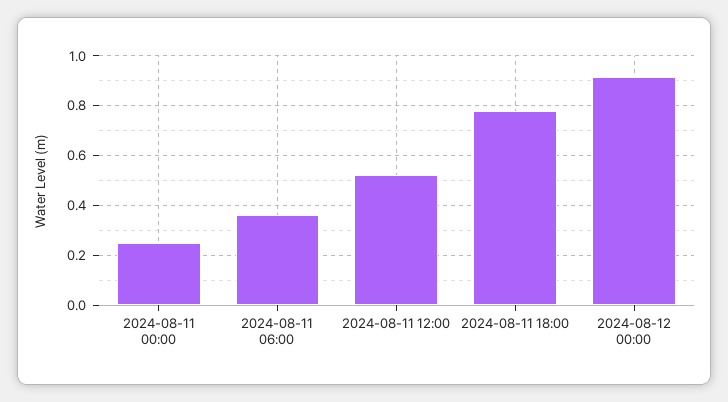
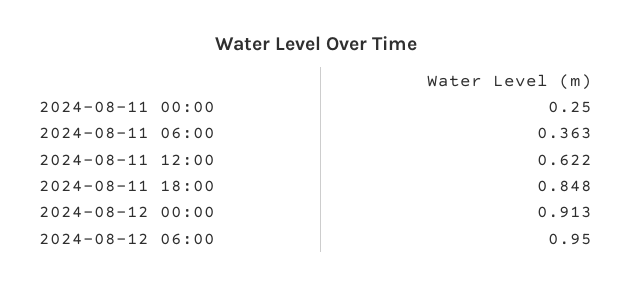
2024-08-11 12:00: 0.525 -> 0.622
2024-08-11 18:00: 0.775 -> 0.848
2024-08-12 06:00: none -> 0.95

